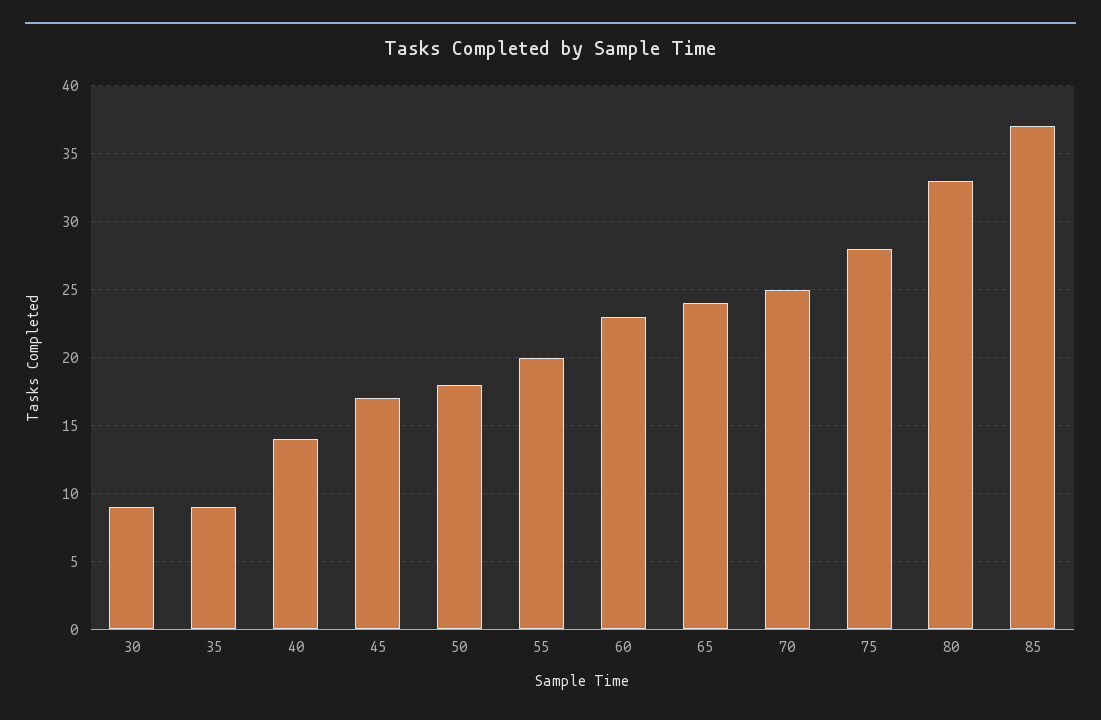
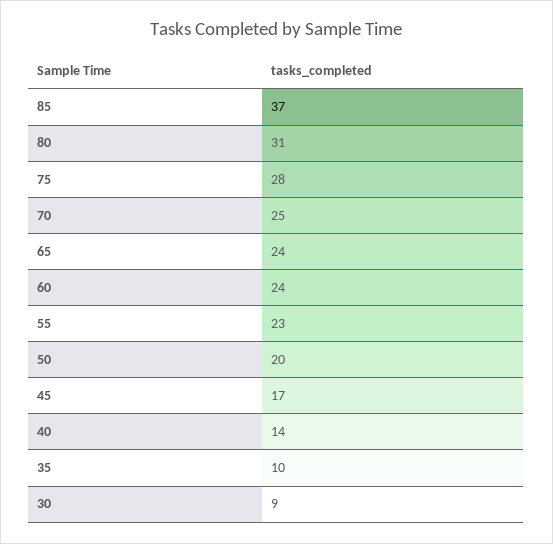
35: 9 -> 10
50: 18 -> 20
55: 20 -> 23
60: 23 -> 24
80: 33 -> 31

